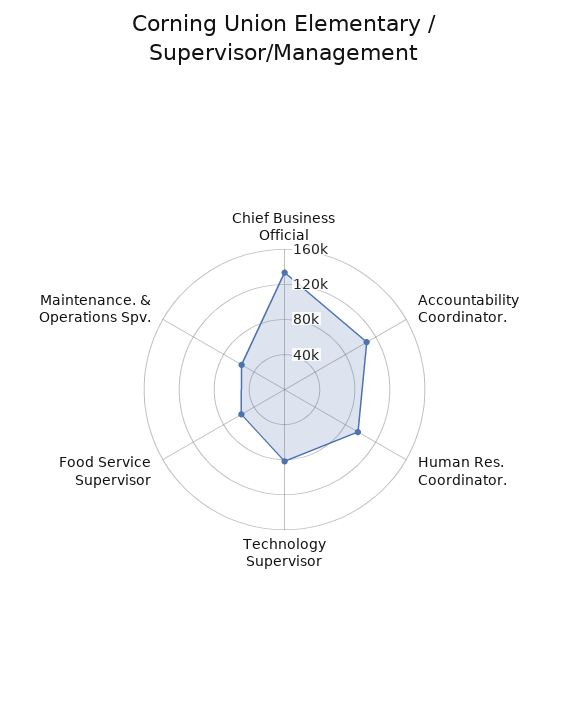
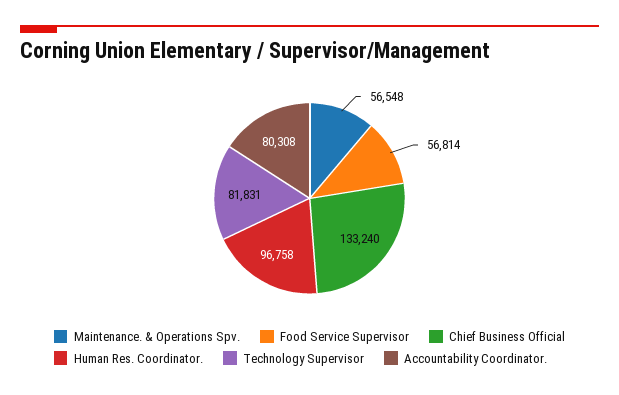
Accountability Coordinator.: 110000 -> 80308

